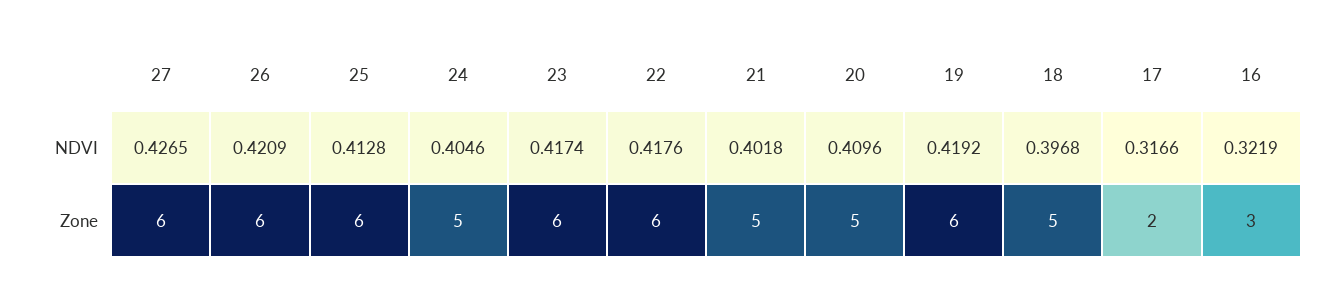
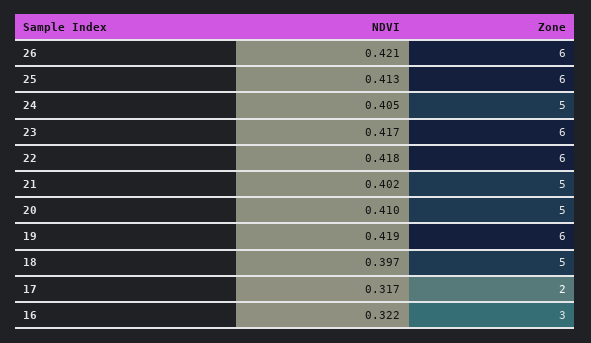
27, NDVI: 0.4265 -> none
27, Zone: 6 -> none

